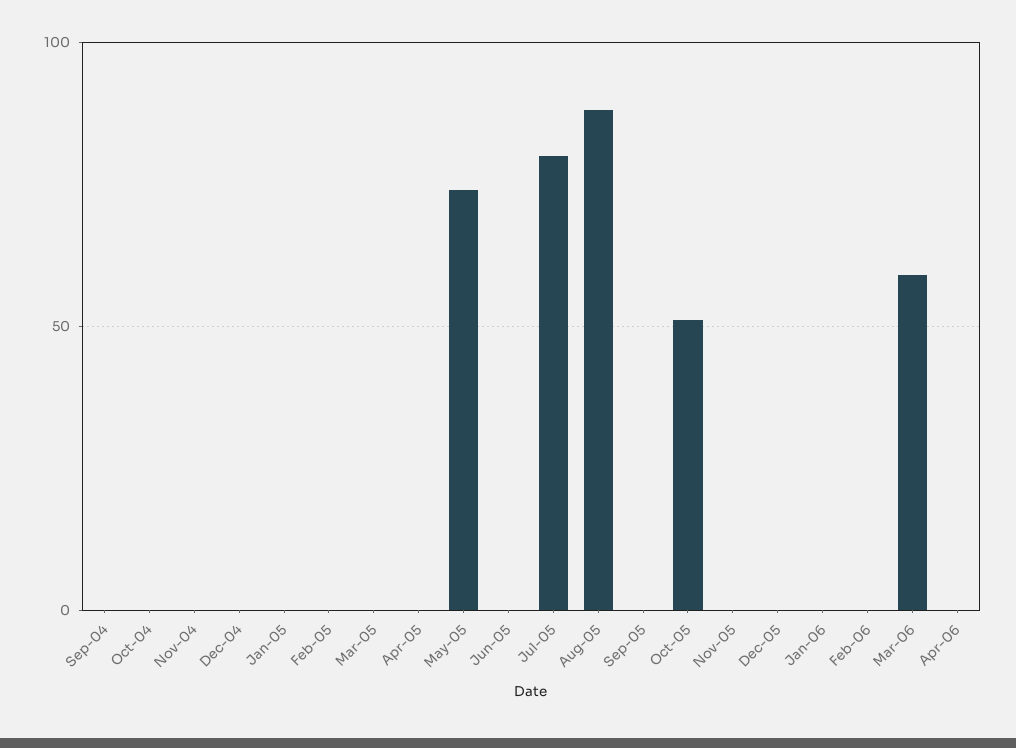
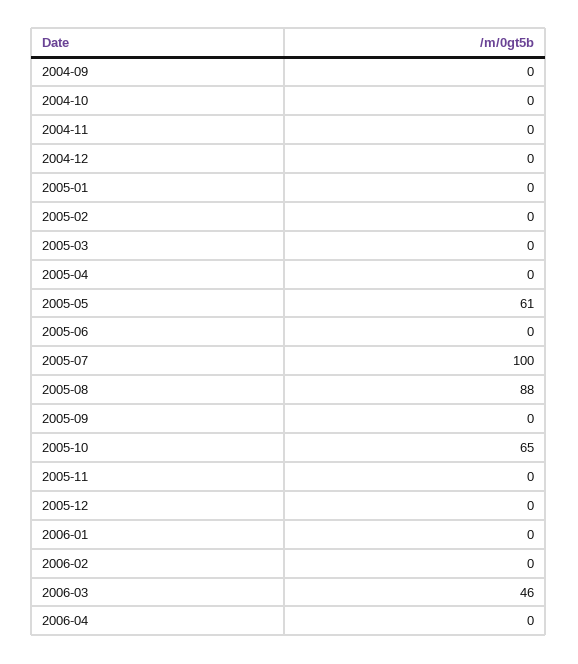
May-05: 75 -> 61
Jul-05: 80 -> 100
Oct-05: 50 -> 65
Mar-06: 60 -> 46

